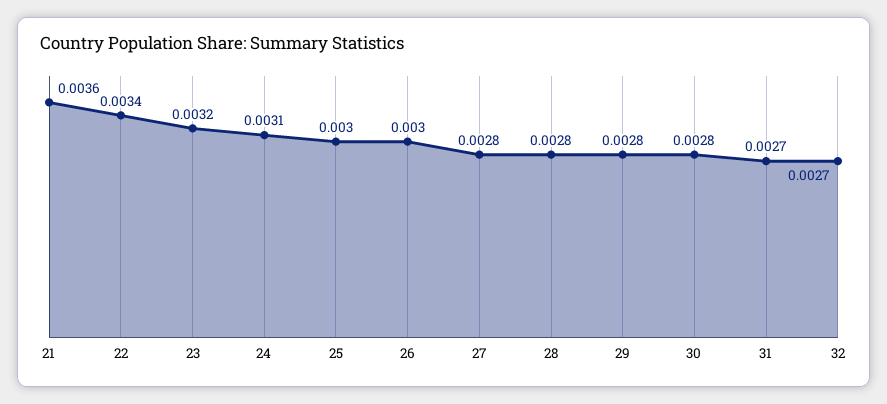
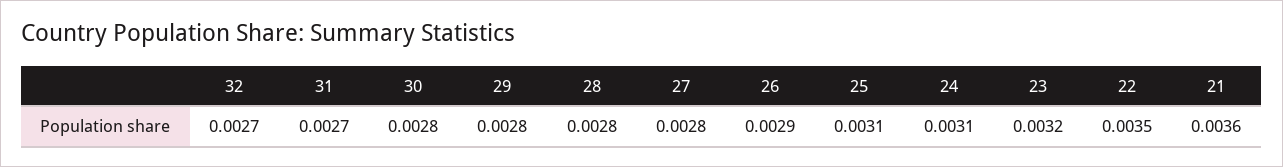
22: 0.0034 -> 0.0035
25: 0.003 -> 0.0031
26: 0.003 -> 0.0029

